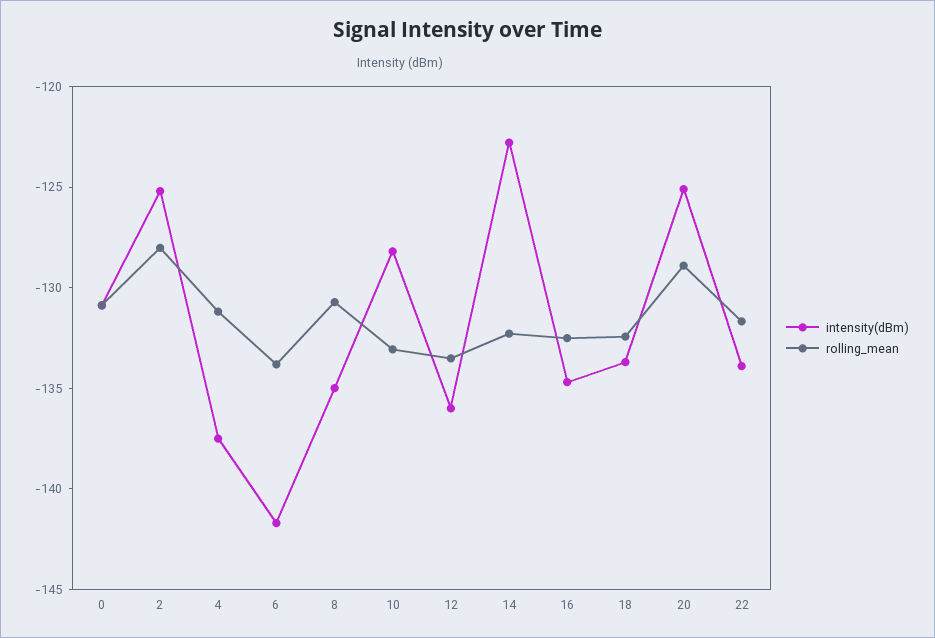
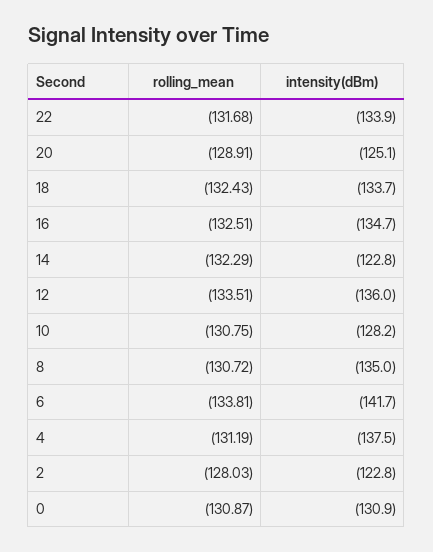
intensity(dBm), 2: -125 -> -122.8
rolling_mean, 10: -133 -> -130.75

